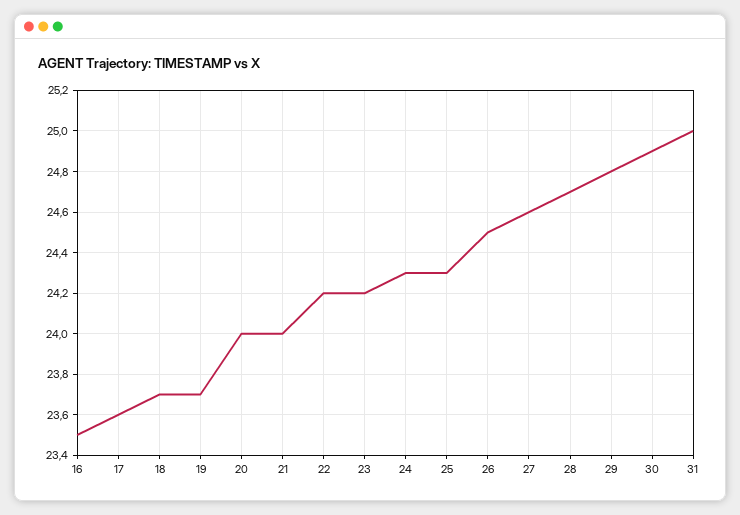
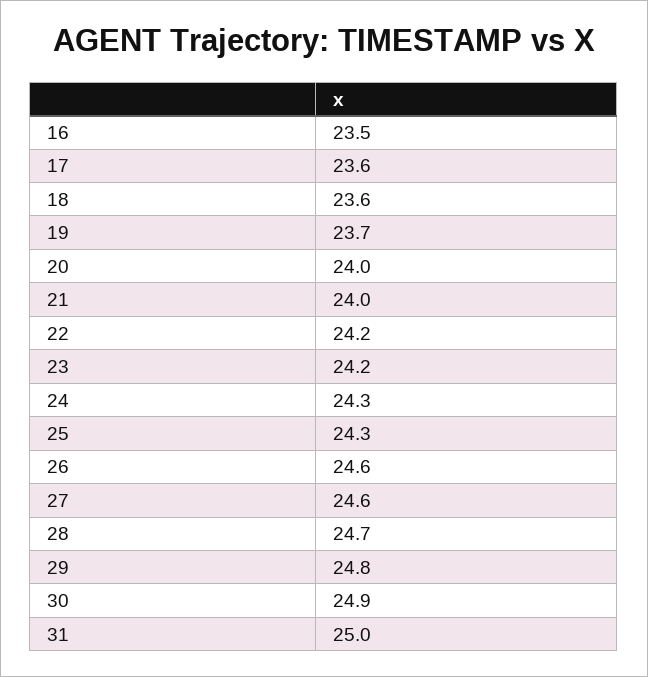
18: 23.7 -> 23.6
26: 24.5 -> 24.6

